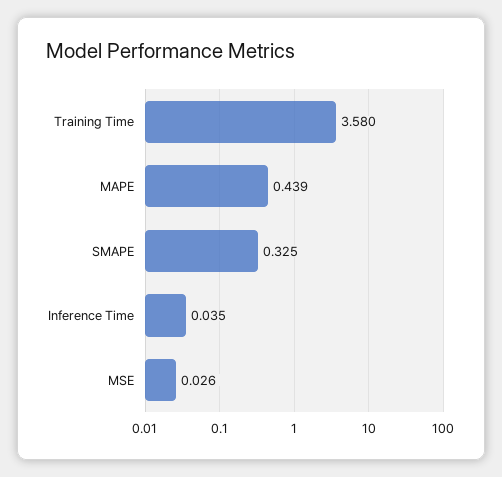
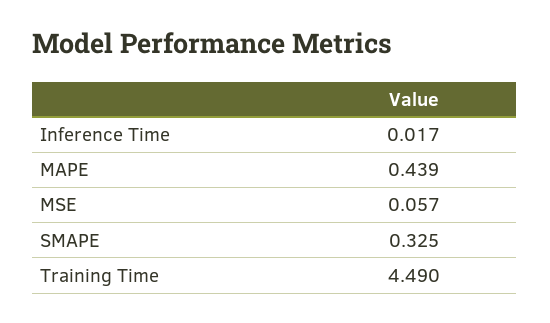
Training Time: 3.58 -> 4.49
Inference Time: 0.035 -> 0.017
MSE: 0.026 -> 0.057

